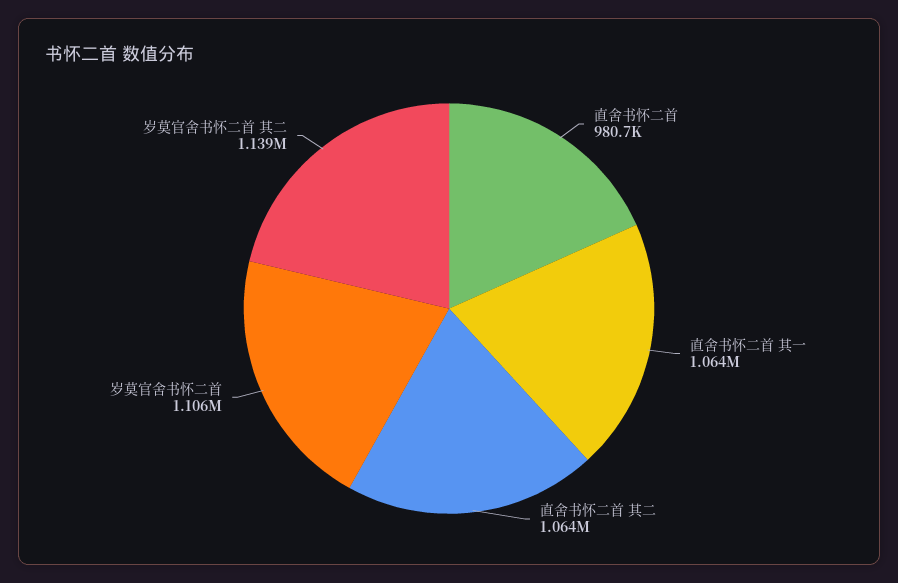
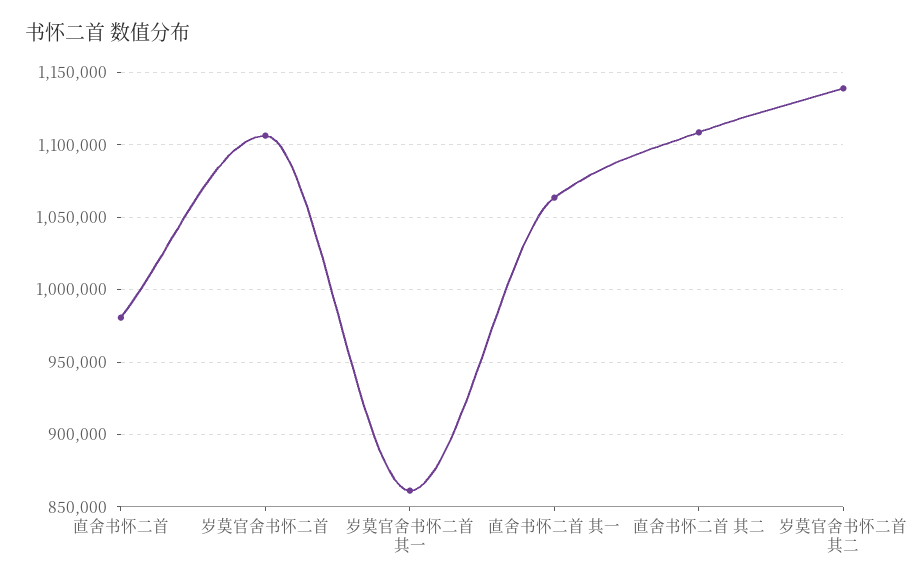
直舍书怀二首 其二: 1064000 -> 1110000
岁莫官舍书怀二首 其一: none -> 860000

